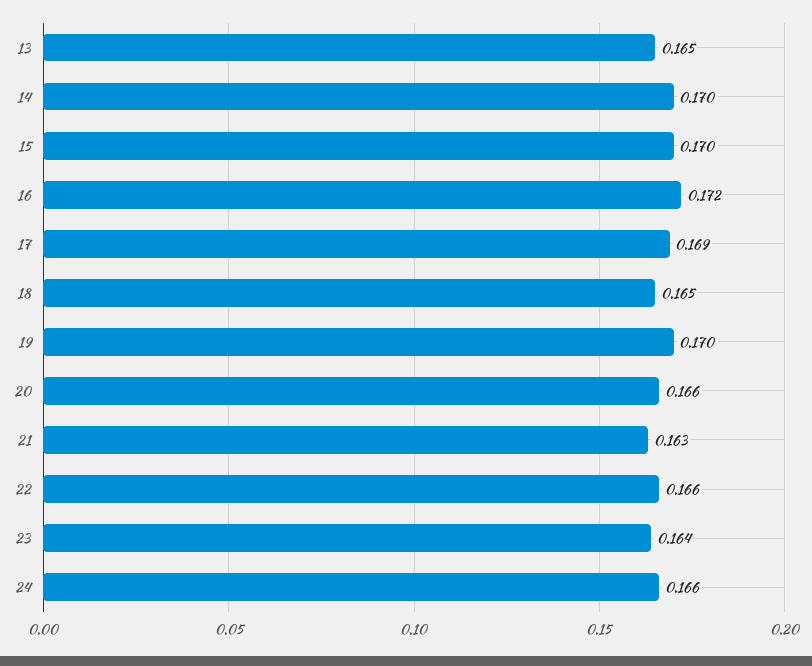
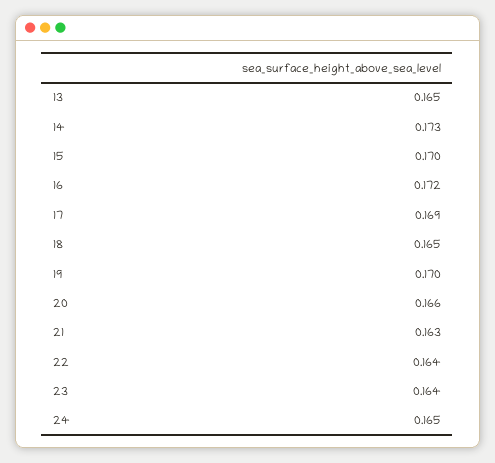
14: 0.17 -> 0.173
22: 0.166 -> 0.164
24: 0.166 -> 0.165

